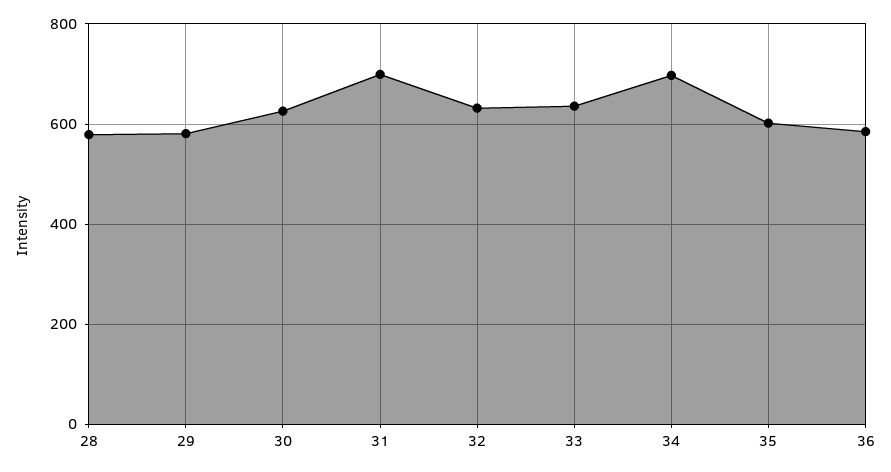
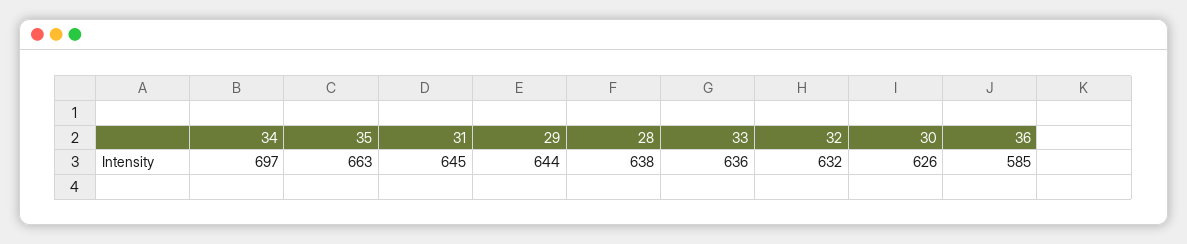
28: 580 -> 638
29: 580 -> 644
31: 700 -> 645
35: 600 -> 663

